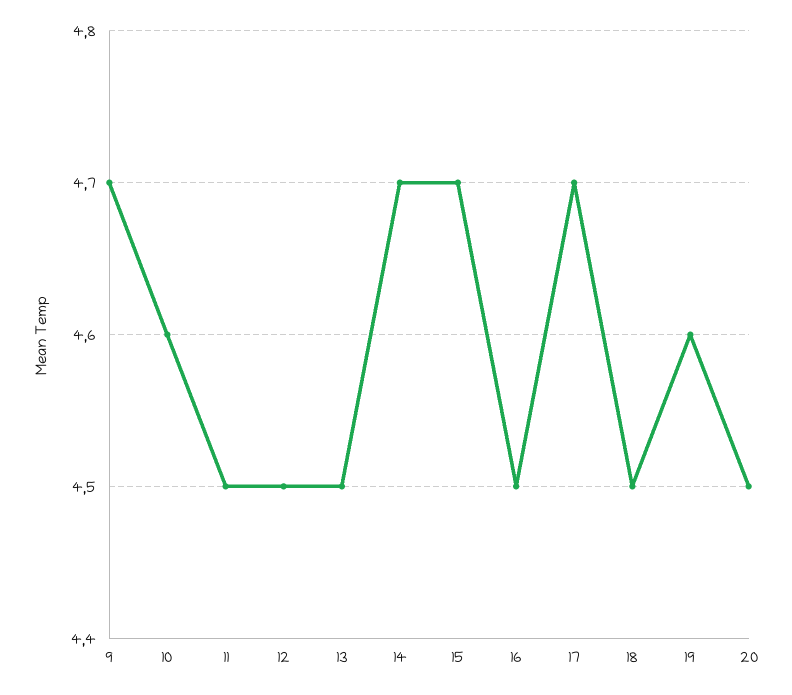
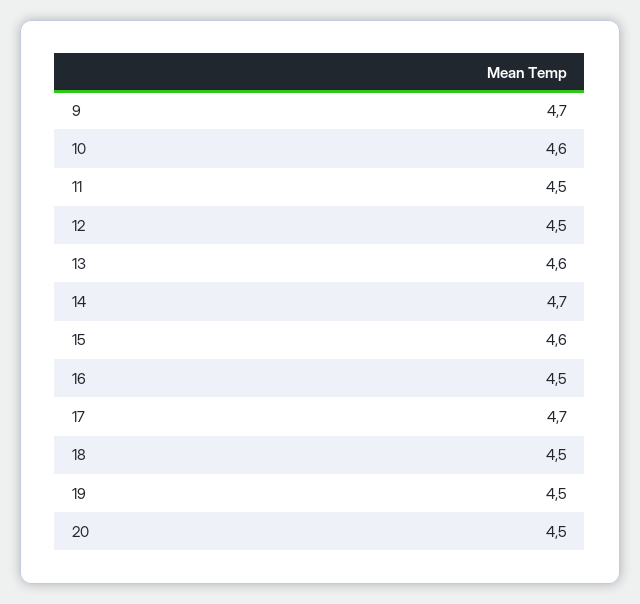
13: 4.5 -> 4.6
15: 4.7 -> 4.6
19: 4.6 -> 4.5

